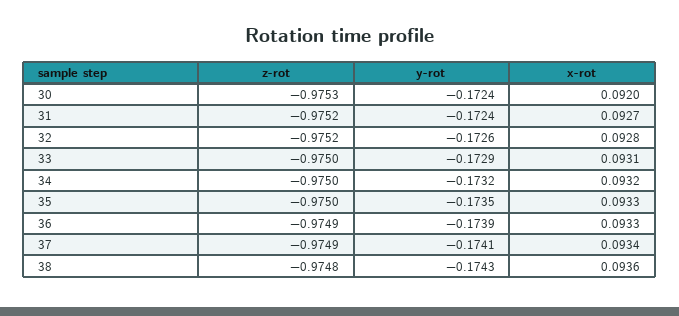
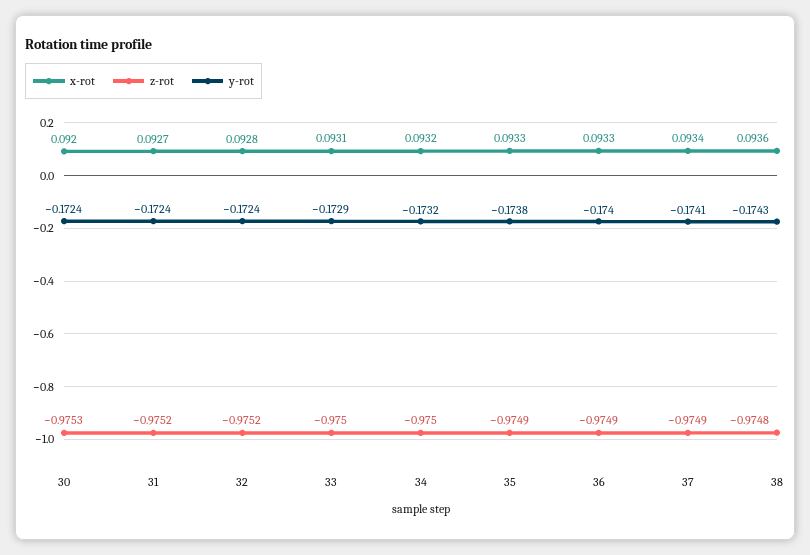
y-rot, 32: -0.1726 -> -0.1724
z-rot, 35: -0.975 -> -0.9749
y-rot, 35: -0.1735 -> -0.1738
y-rot, 36: -0.1739 -> -0.174

